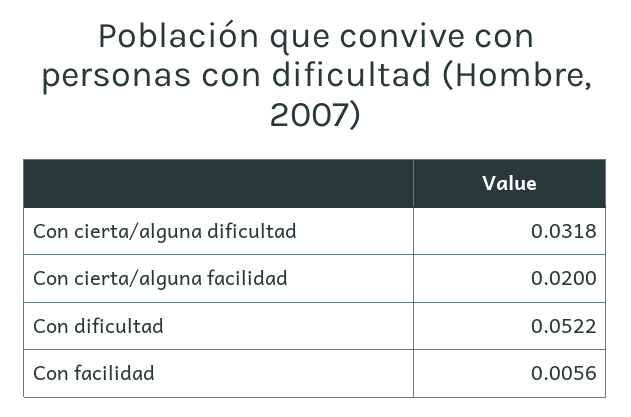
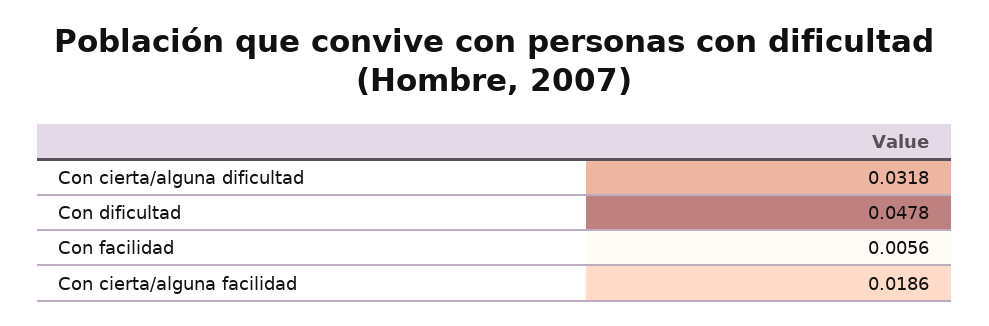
Con cierta/alguna facilidad: 0.02 -> 0.0186
Con dificultad: 0.0522 -> 0.0478

